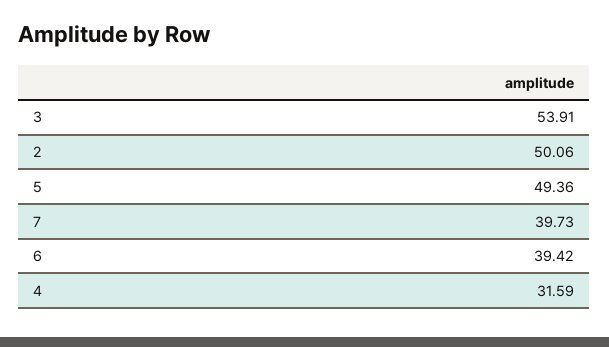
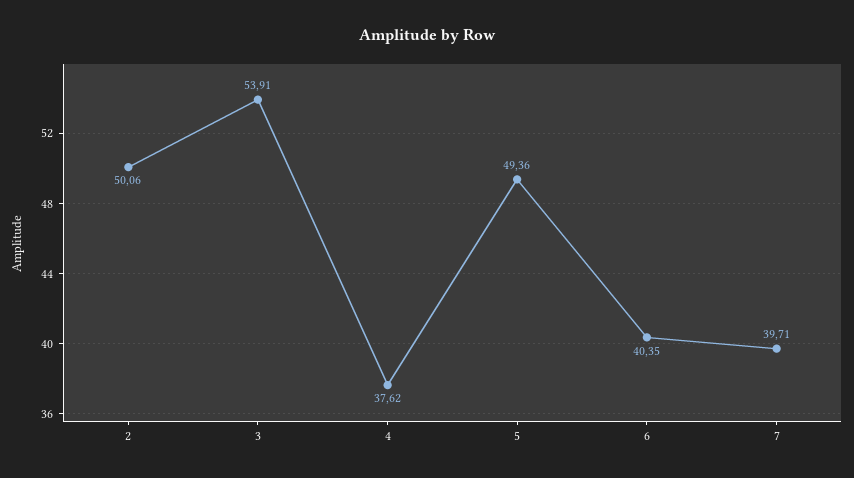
7: 39.73 -> 39.71
6: 39.42 -> 40.35
4: 31.59 -> 37.62

